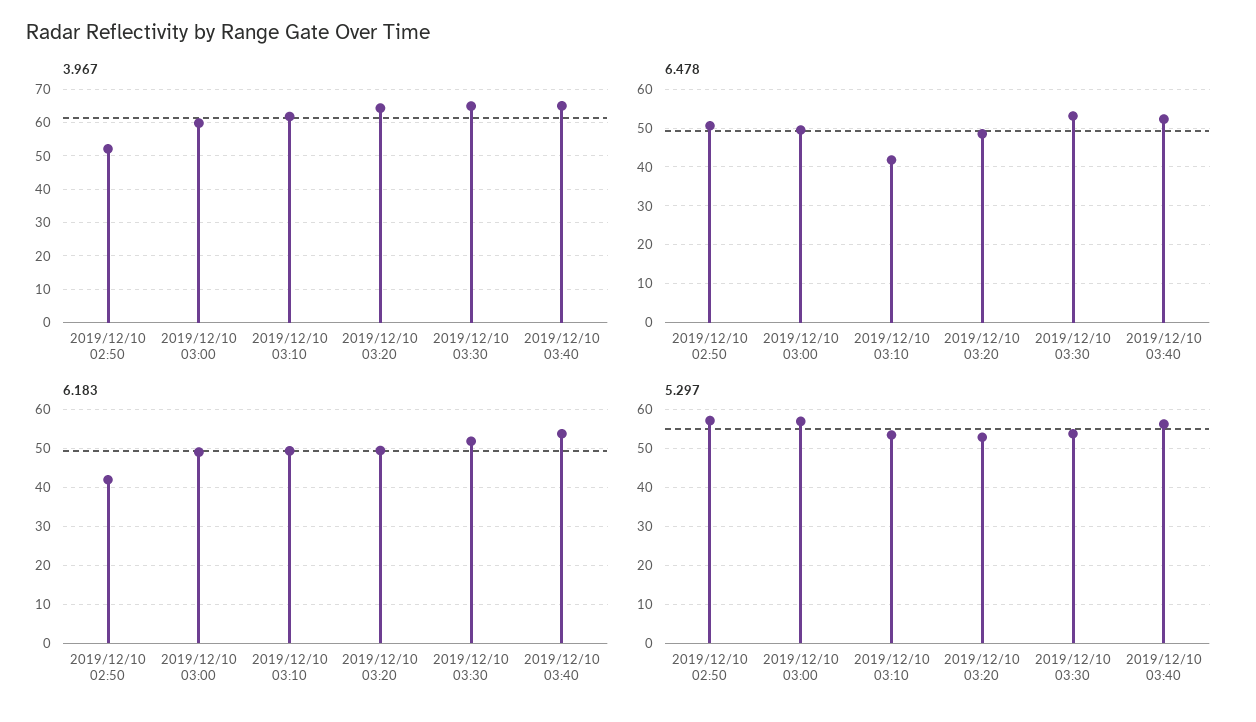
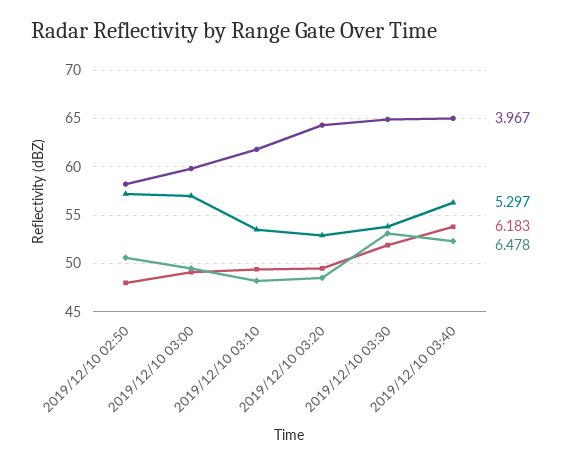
3.967, 2019/12/10 02:50: 52 -> 58
6.478, 2019/12/10 03:10: 42 -> 48
6.183, 2019/12/10 02:50: 42 -> 48

